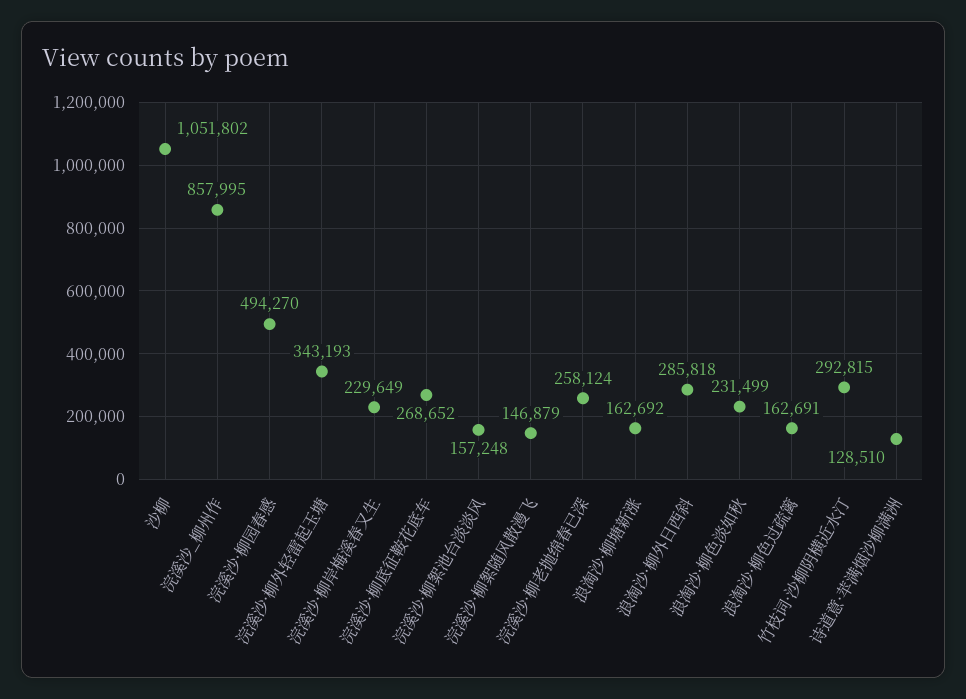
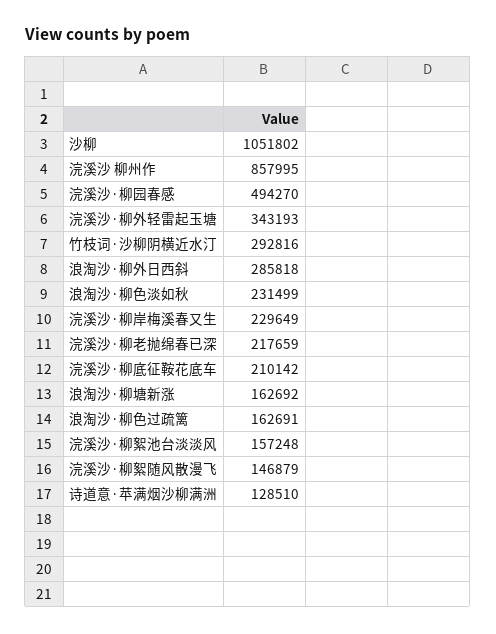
浣溪沙·柳底征鞍花底车: 268652 -> 210142
浣溪沙·柳老抛绵春已深: 258124 -> 217659
竹枝词·沙柳阴横近水汀: 292815 -> 292816

